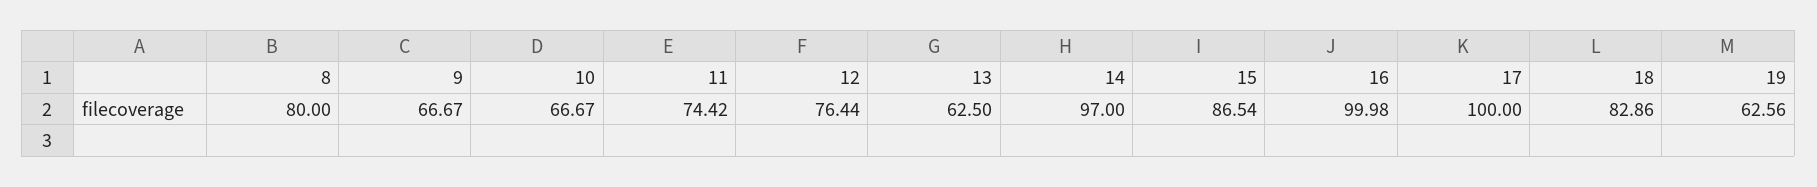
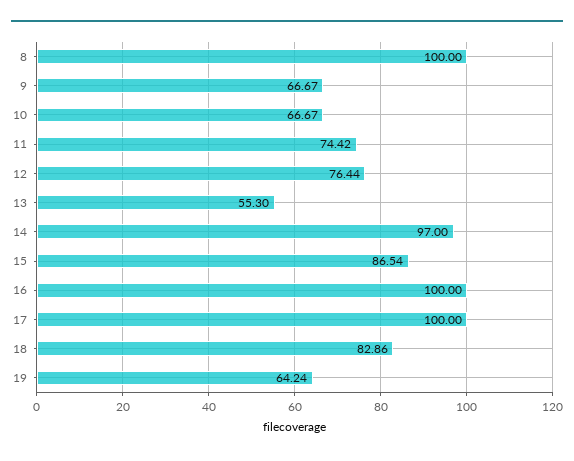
8: 80 -> 100
13: 62.5 -> 55.3
16: 99.98 -> 100
19: 62.56 -> 64.24

